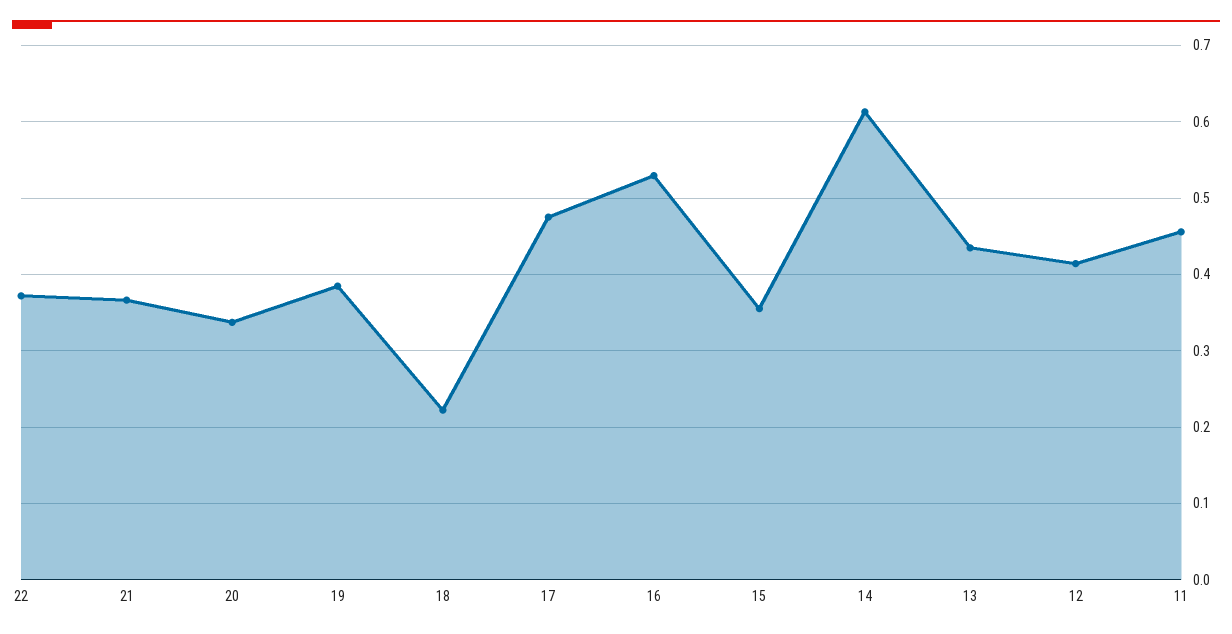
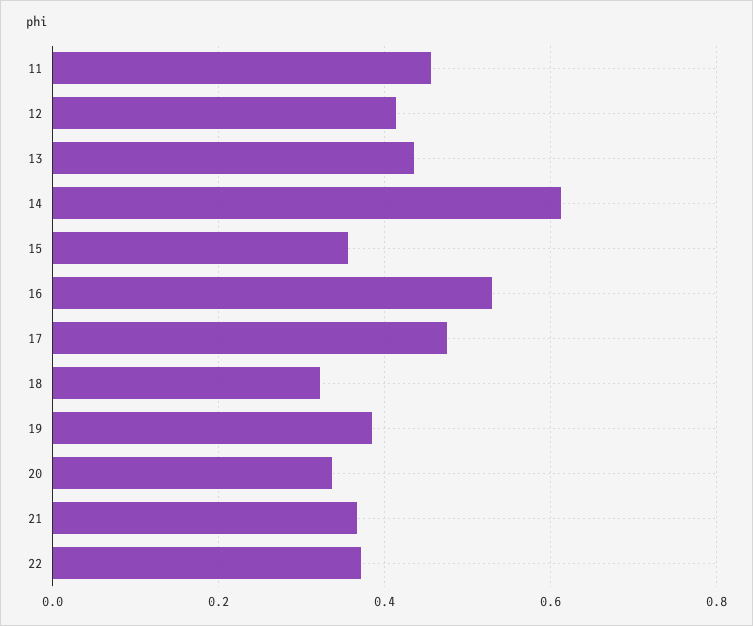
18: 0.22 -> 0.32

